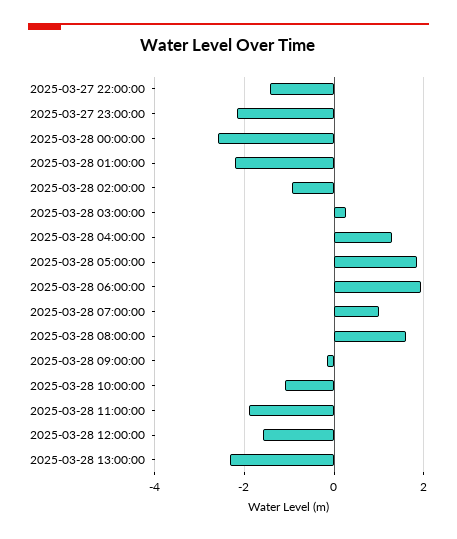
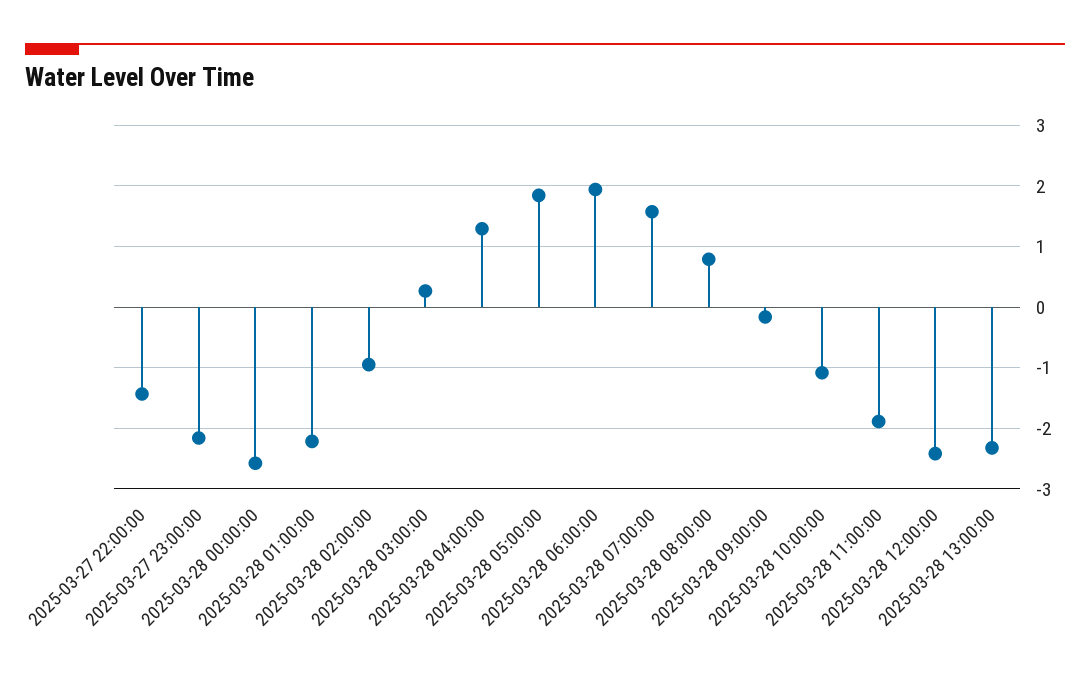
2025-03-28 07:00:00: 1 -> 1.6
2025-03-28 08:00:00: 1.6 -> 0.8
2025-03-28 12:00:00: -1.6 -> -2.4

